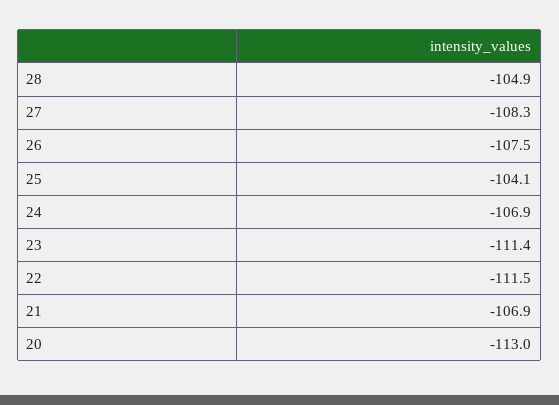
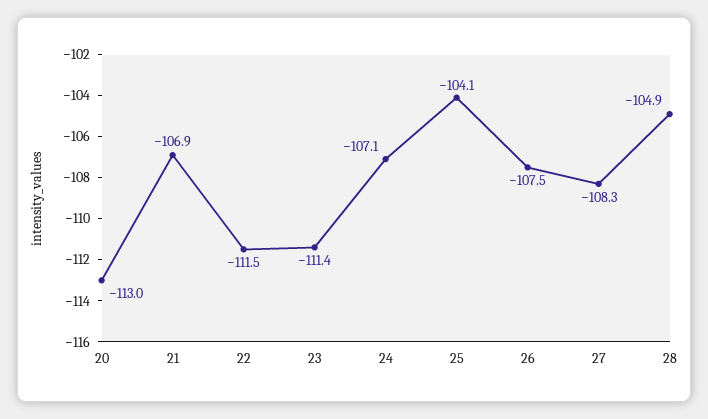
24: -106.9 -> -107.1

